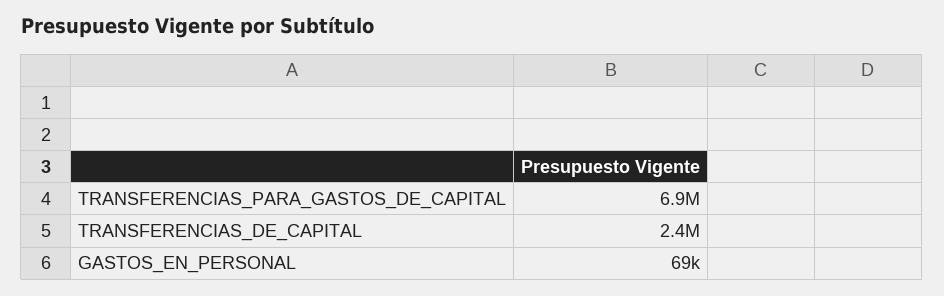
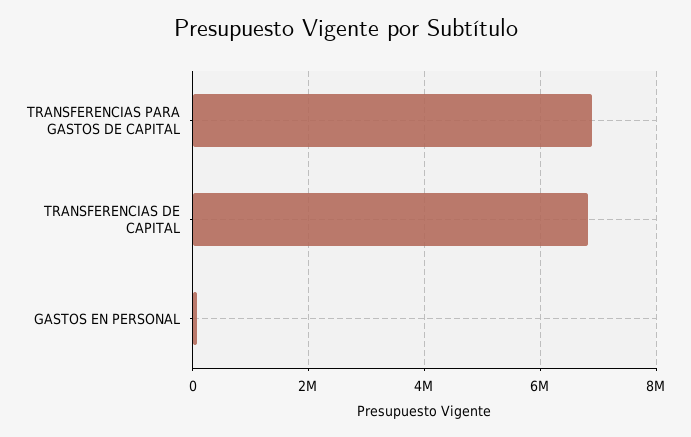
TRANSFERENCIAS_DE_CAPITAL: 2400000 -> 6800000

